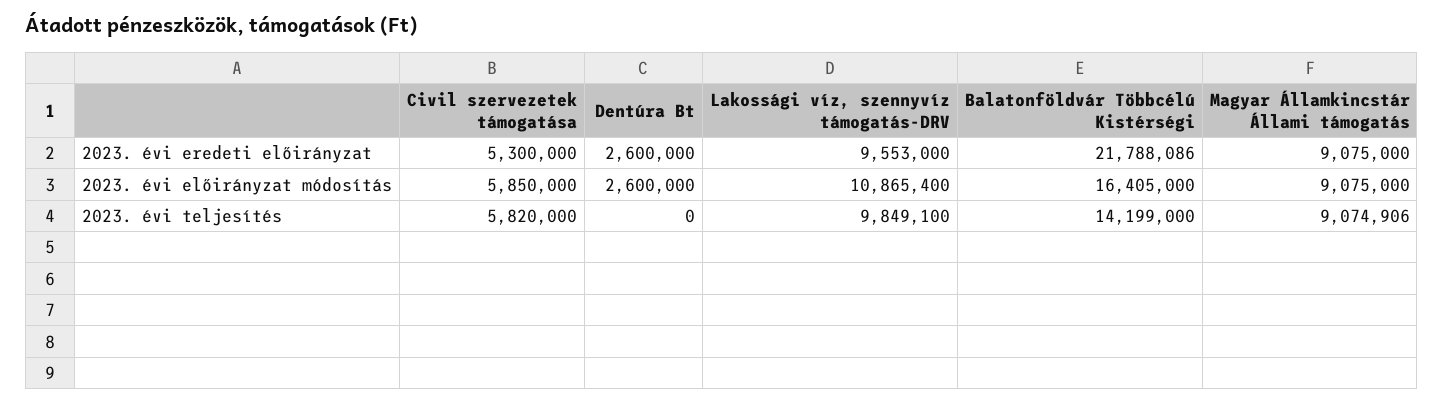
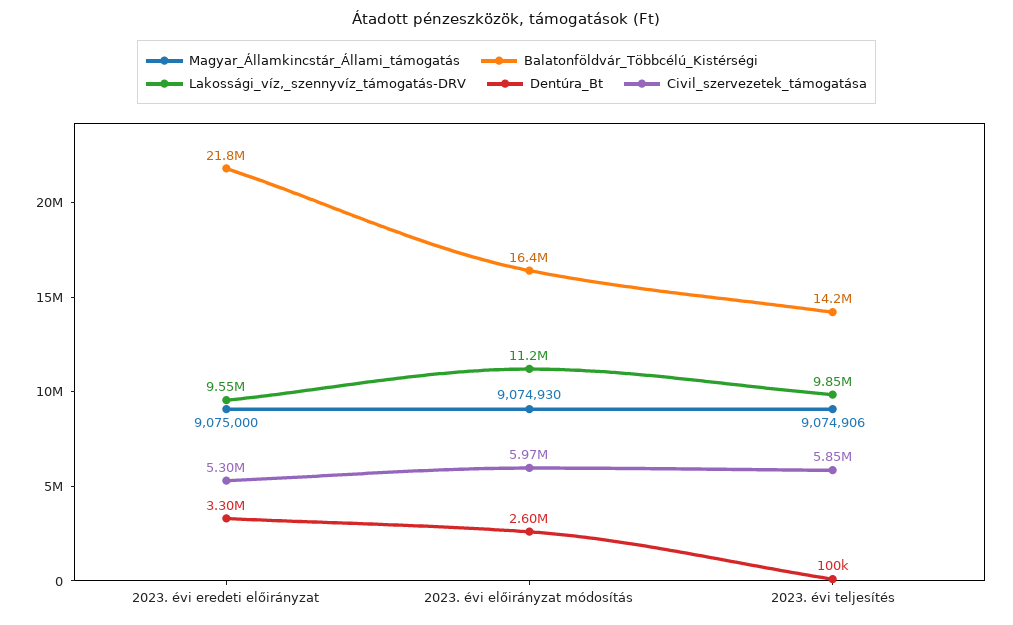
Dentúra Bt, 2023. évi eredeti előirányzat: 2600000 -> 3300000
Civil szervezetek támogatása, 2023. évi előirányzat módosítás: 5850000 -> 5970000
Lakossági víz, szennyvíz támogatás-DRV, 2023. évi előirányzat módosítás: 10865400 -> 11200000
Magyar Államkincstár Állami támogatás, 2023. évi előirányzat módosítás: 9075000 -> 9074930
Civil szervezetek támogatása, 2023. évi teljesítés: 5820000 -> 5850000
Dentúra Bt, 2023. évi teljesítés: 0 -> 100000

